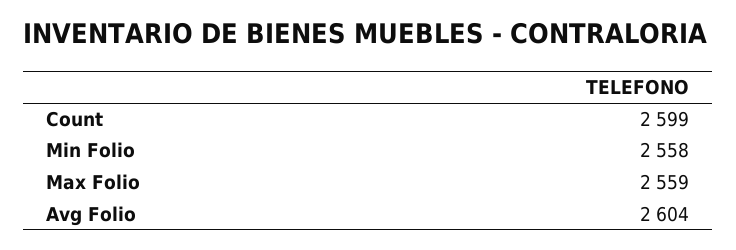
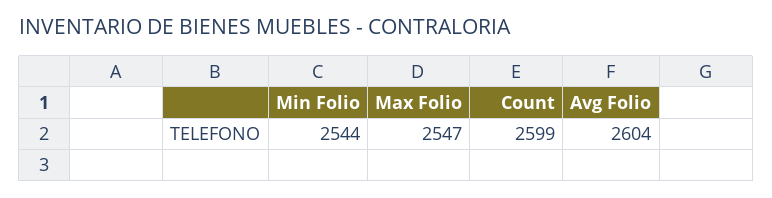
Min Folio: 2558 -> 2544
Max Folio: 2559 -> 2547

